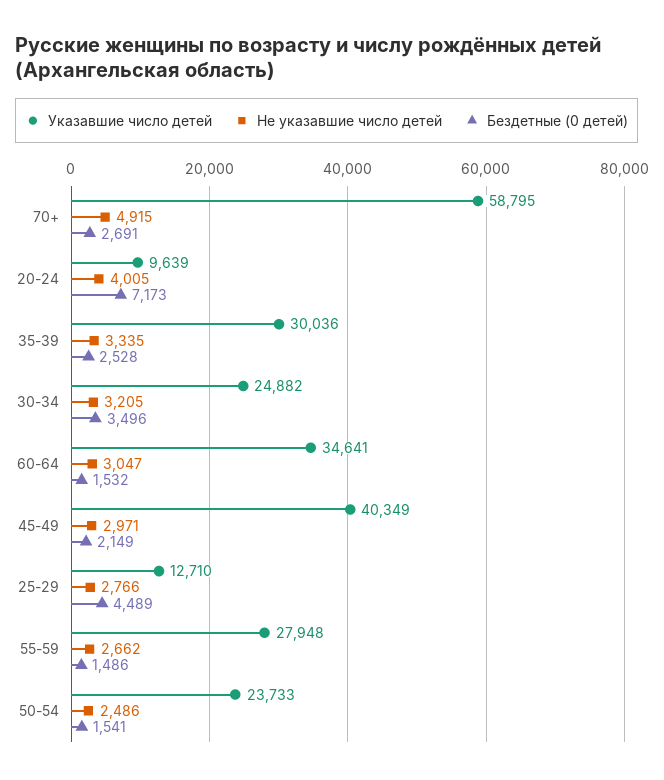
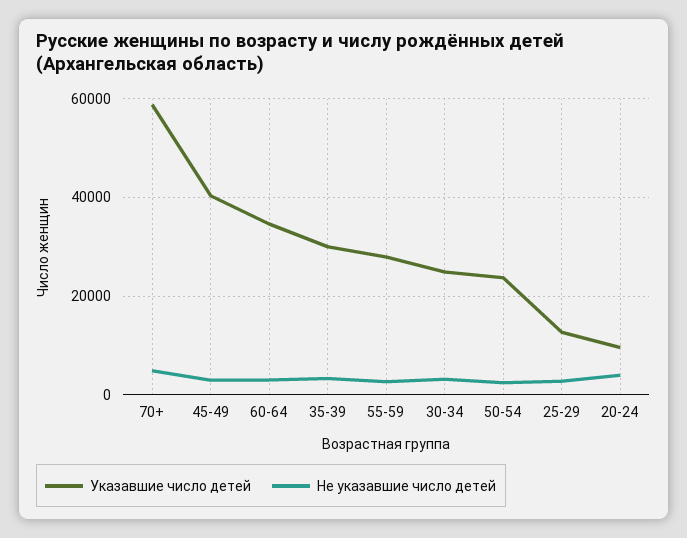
Бездетные (0 детей), 70+: 2691 -> none
Бездетные (0 детей), 20-24: 7173 -> none
Бездетные (0 детей), 35-39: 2528 -> none
Бездетные (0 детей), 30-34: 3496 -> none
Бездетные (0 детей), 60-64: 1532 -> none
Бездетные (0 детей), 45-49: 2149 -> none
Бездетные (0 детей), 25-29: 4489 -> none
Бездетные (0 детей), 55-59: 1486 -> none
Бездетные (0 детей), 50-54: 1541 -> none

